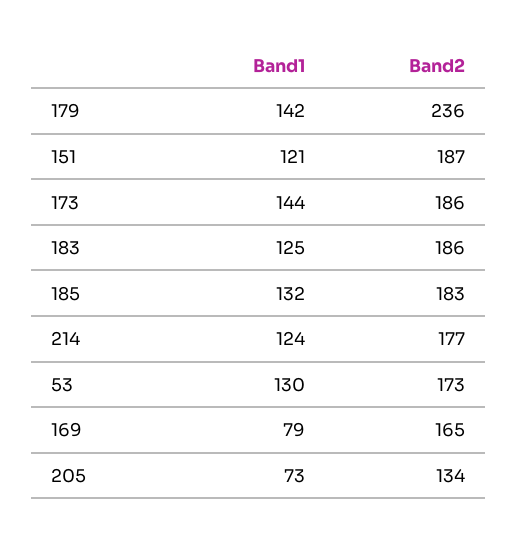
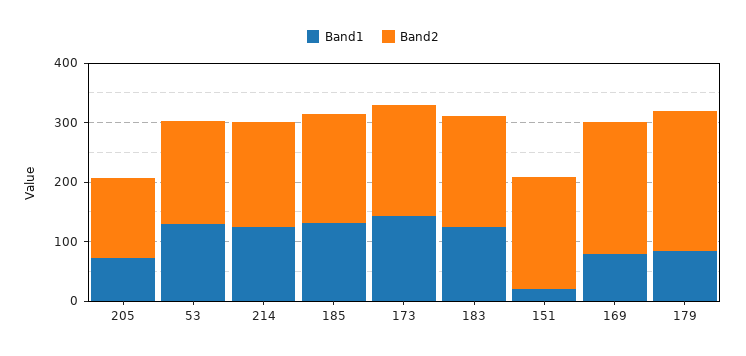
Band1, 179: 142 -> 80
Band1, 151: 121 -> 20
Band2, 169: 165 -> 220

